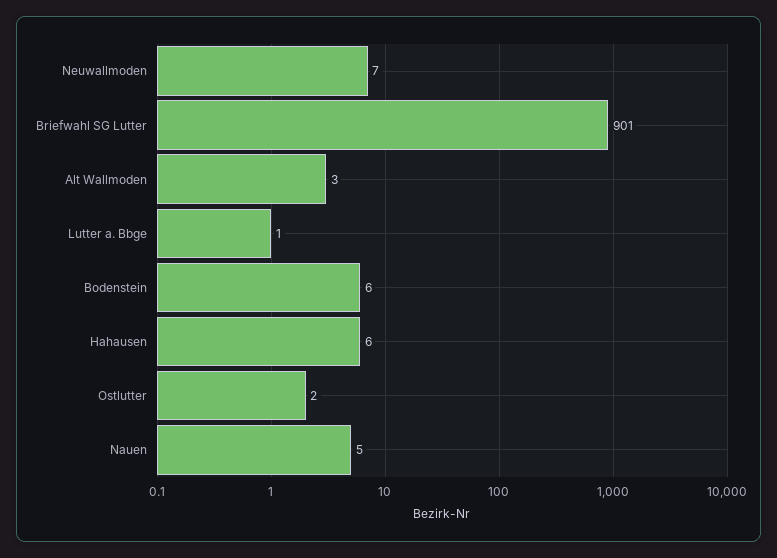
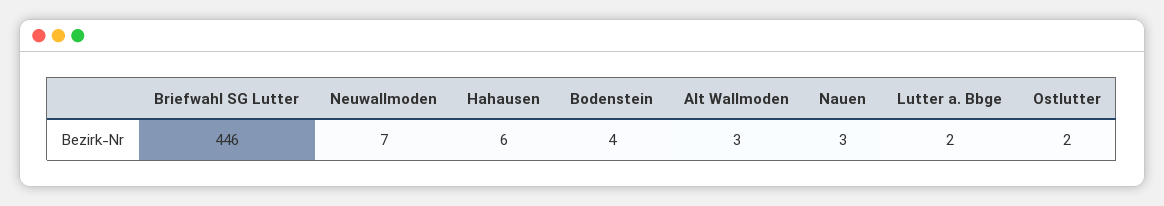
Briefwahl SG Lutter: 901 -> 446
Lutter a. Bbge: 1 -> 2
Bodenstein: 6 -> 4
Nauen: 5 -> 3

